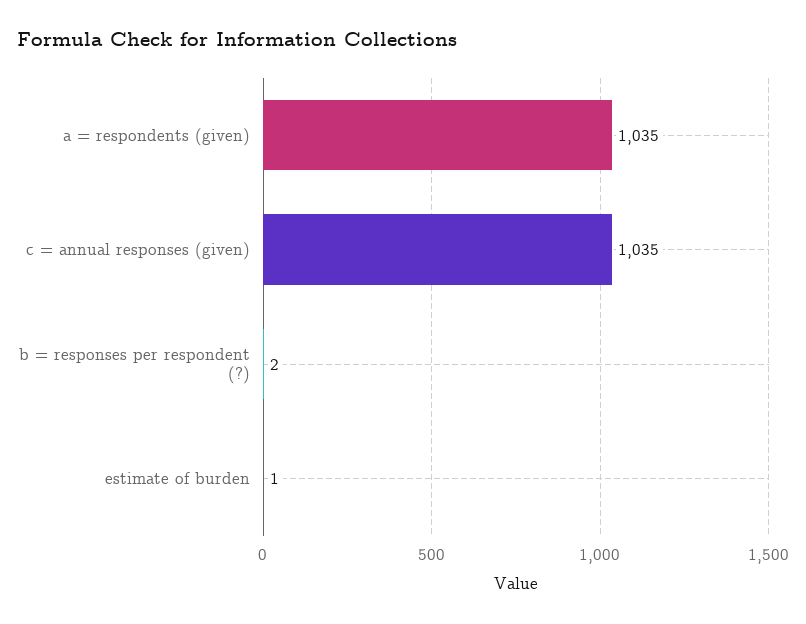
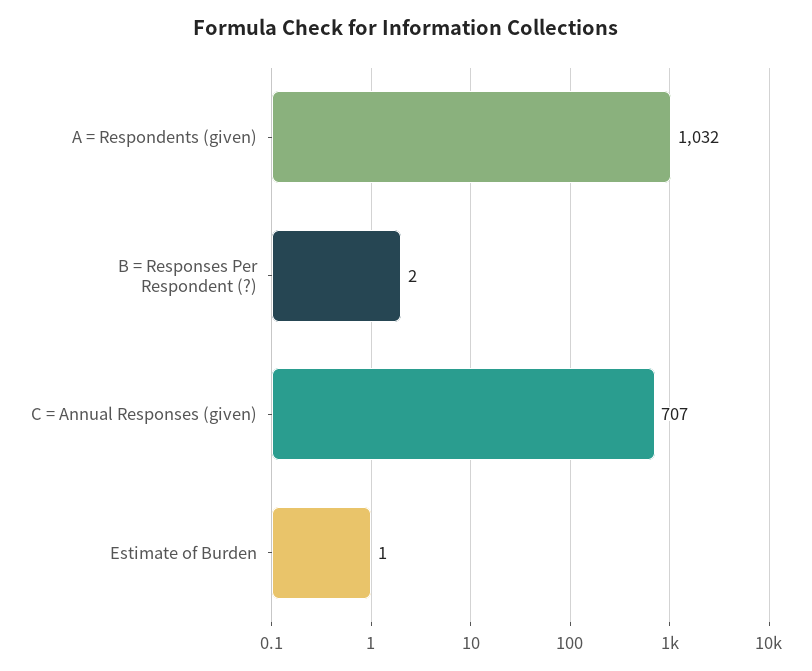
a = respondents (given): 1035 -> 1032
c = annual responses (given): 1035 -> 707

